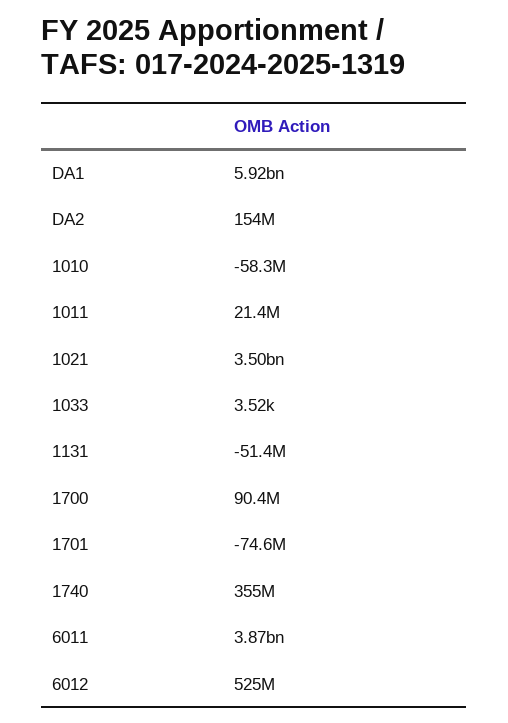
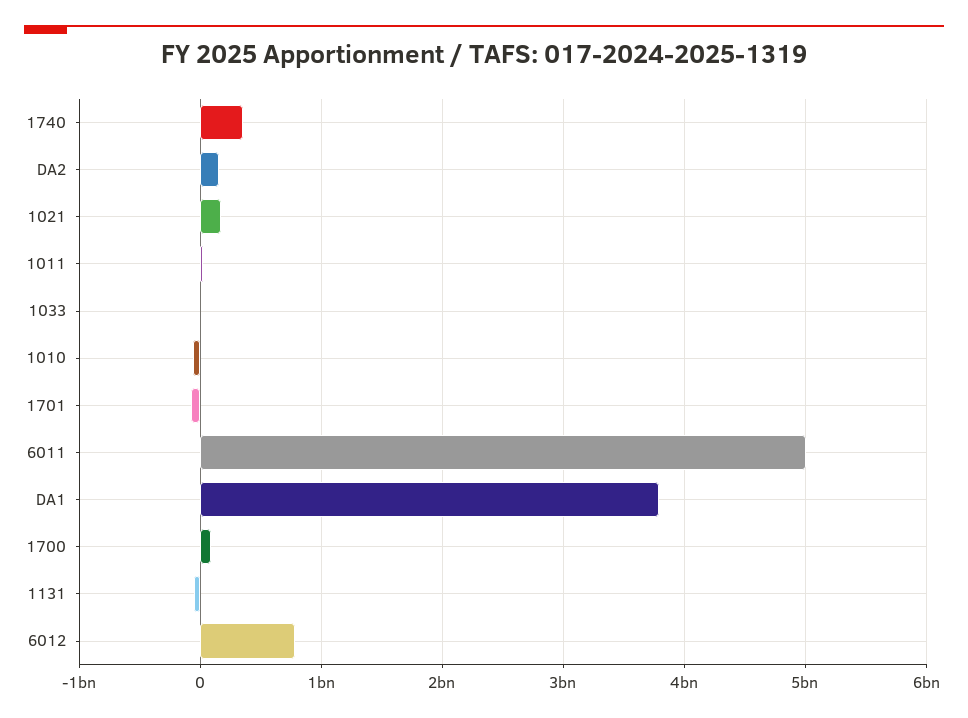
DA1: 5920000000 -> 3800000000
1021: 3500000000 -> 200000000
6011: 3870000000 -> 5000000000
6012: 525000000 -> 800000000

